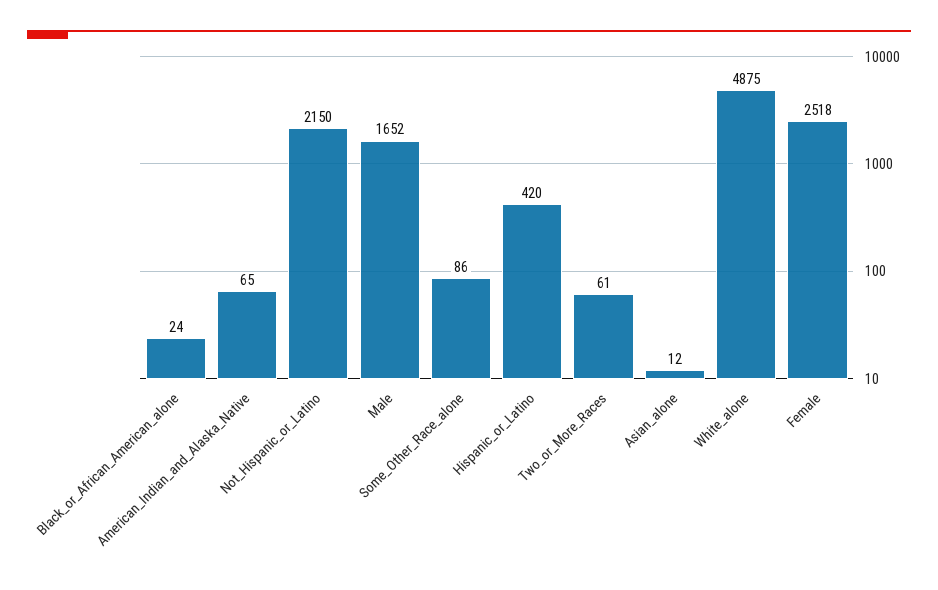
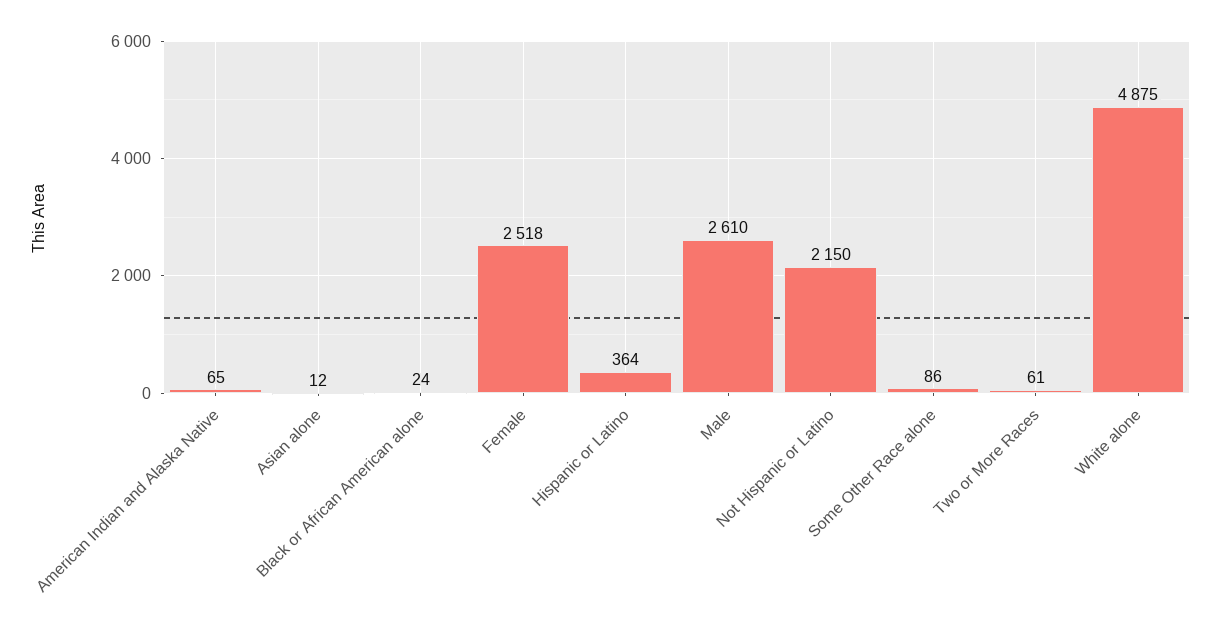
Male: 1652 -> 2610
Hispanic_or_Latino: 420 -> 364

